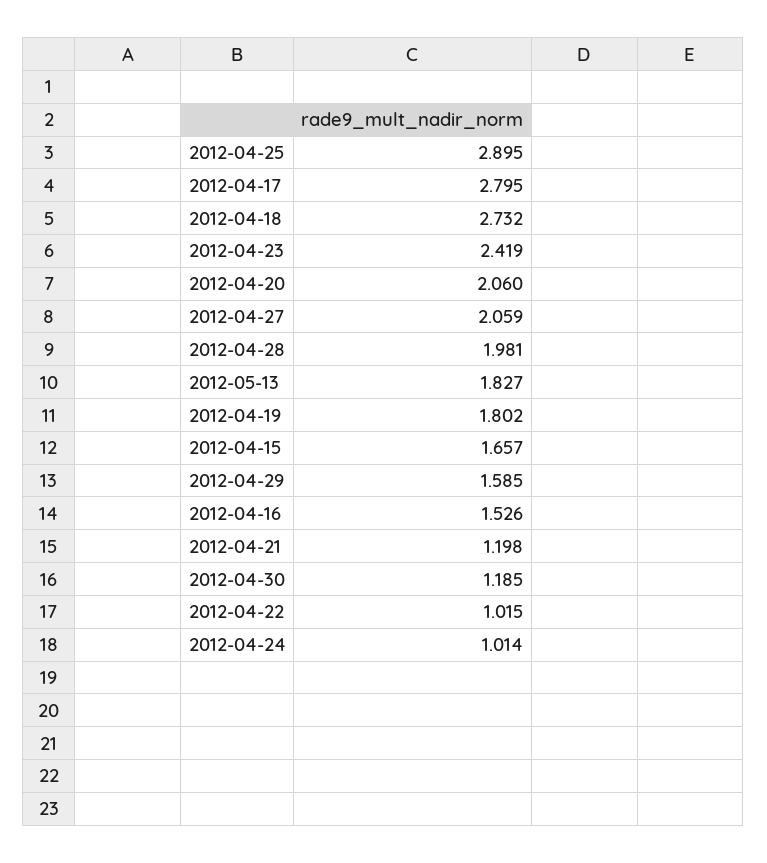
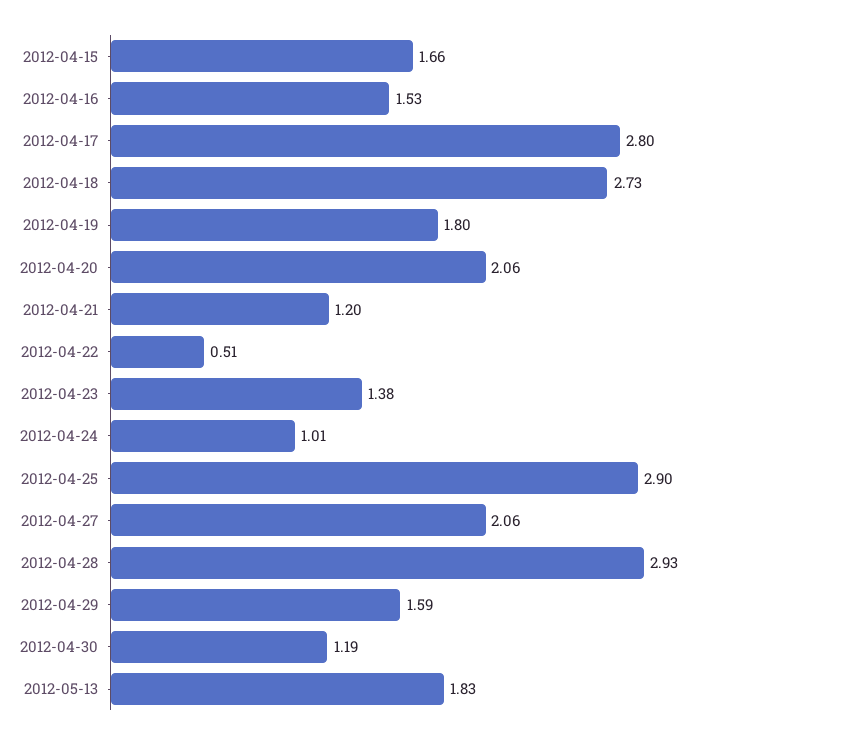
2012-04-23: 2.419 -> 1.38
2012-04-28: 1.981 -> 2.93
2012-04-22: 1.015 -> 0.51

